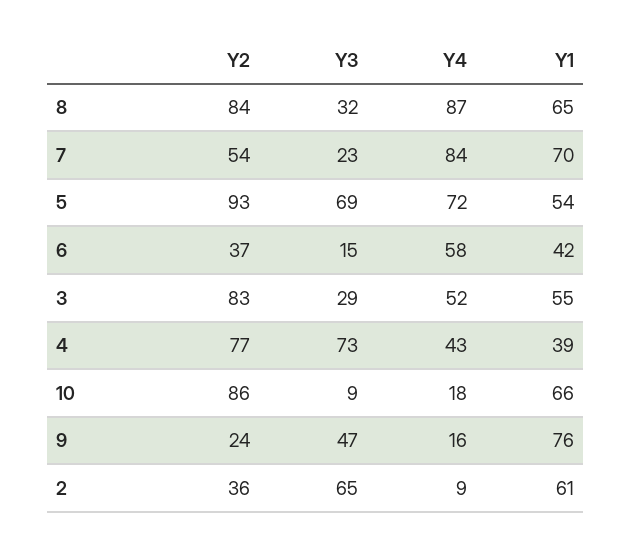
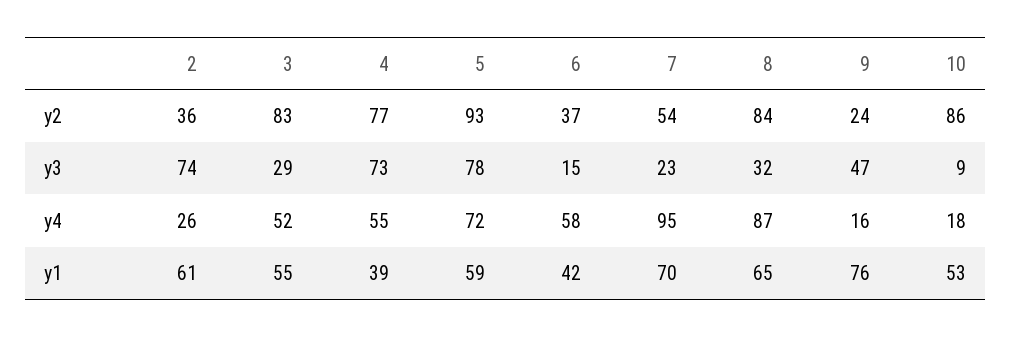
Y4, 7: 84 -> 95
Y3, 5: 69 -> 78
Y1, 5: 54 -> 59
Y4, 4: 43 -> 55
Y1, 10: 66 -> 53
Y3, 2: 65 -> 74
Y4, 2: 9 -> 26

